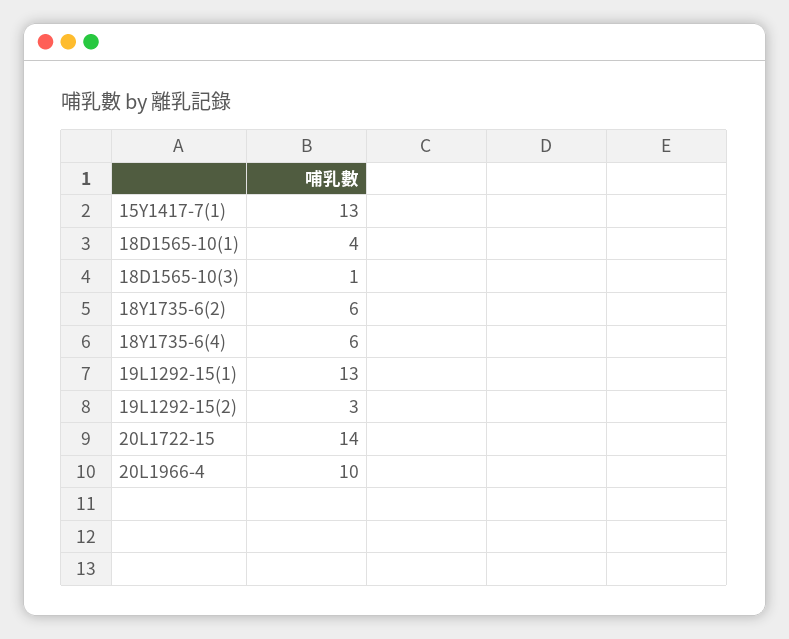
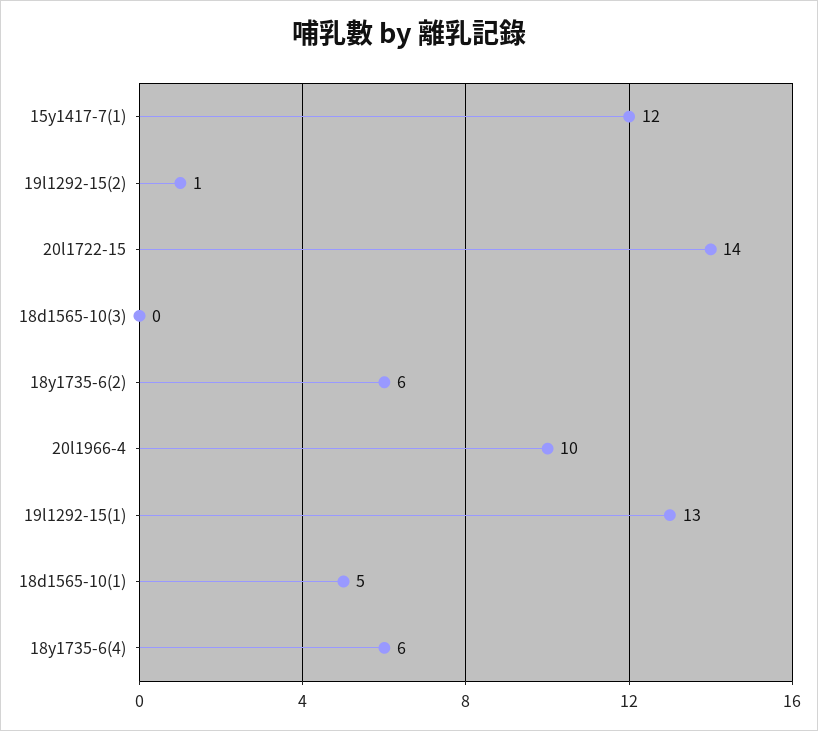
15Y1417-7(1): 13 -> 12
18D1565-10(1): 4 -> 5
18D1565-10(3): 1 -> 0
19L1292-15(2): 3 -> 1

